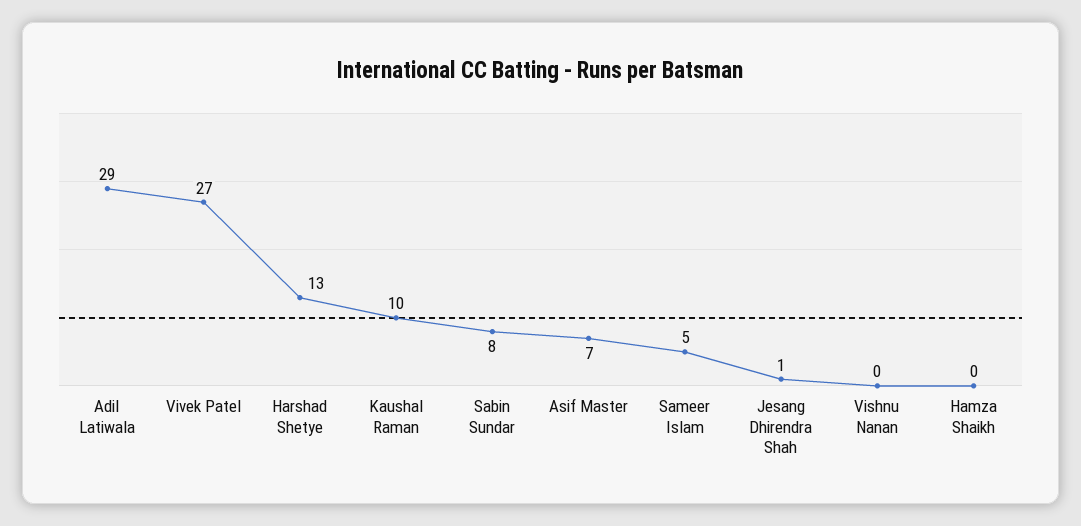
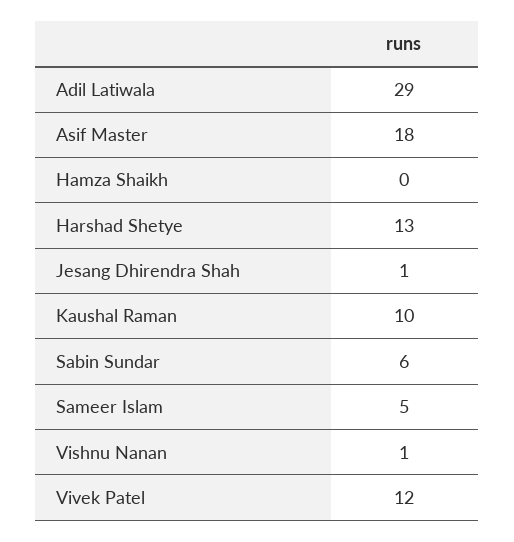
Vivek Patel: 27 -> 12
Sabin Sundar: 8 -> 6
Asif Master: 7 -> 18
Vishnu Nanan: 0 -> 1

